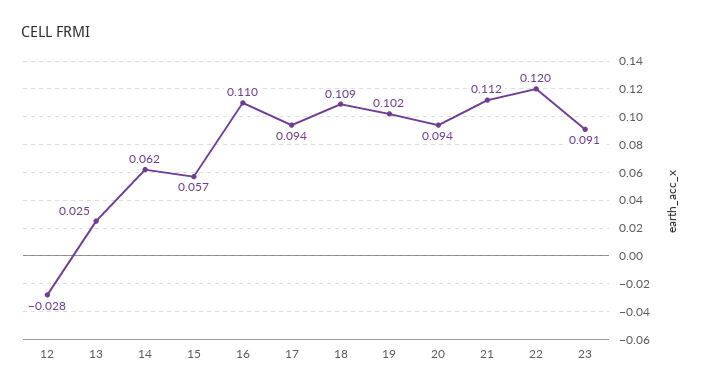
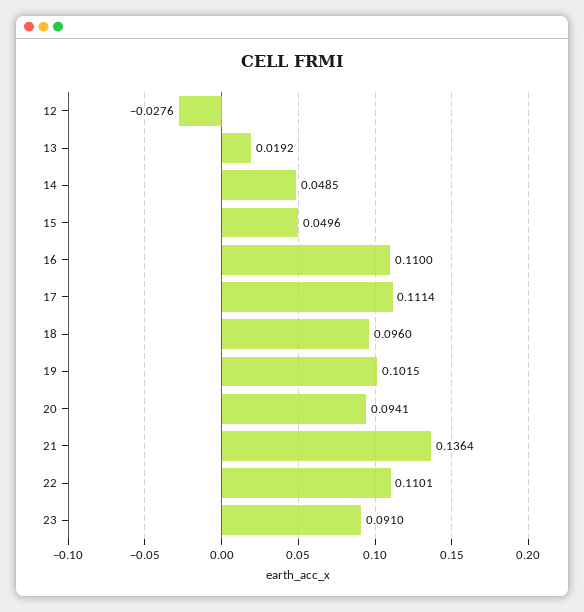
13: 0.025 -> 0.0192
14: 0.062 -> 0.0485
15: 0.057 -> 0.0496
17: 0.094 -> 0.1114
18: 0.109 -> 0.096
21: 0.112 -> 0.1364
22: 0.12 -> 0.1101

